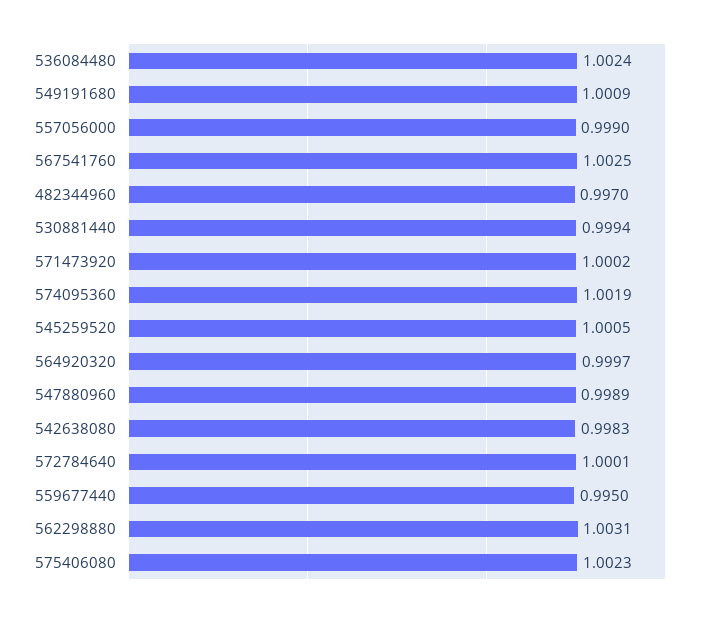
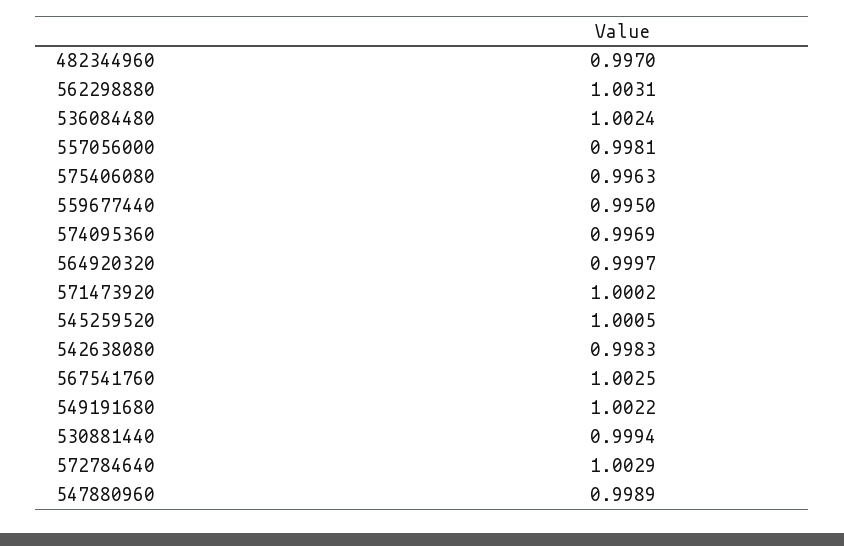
549191680: 1.0009 -> 1.0022
557056000: 0.999 -> 0.9981
574095360: 1.0019 -> 0.9969
572784640: 1.0001 -> 1.0029
575406080: 1.0023 -> 0.9963

